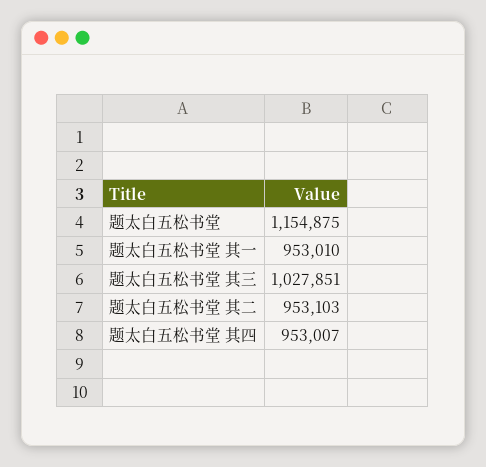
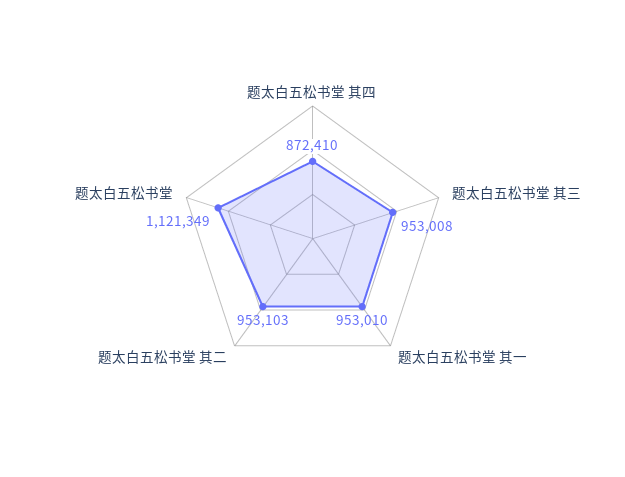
题太白五松书堂: 1154875 -> 1121349
题太白五松书堂 其三: 1027851 -> 953008
题太白五松书堂 其四: 953007 -> 872410

